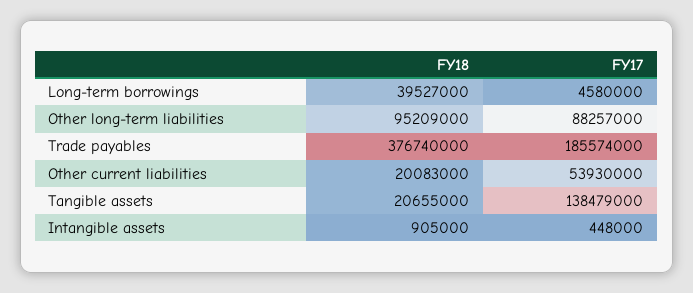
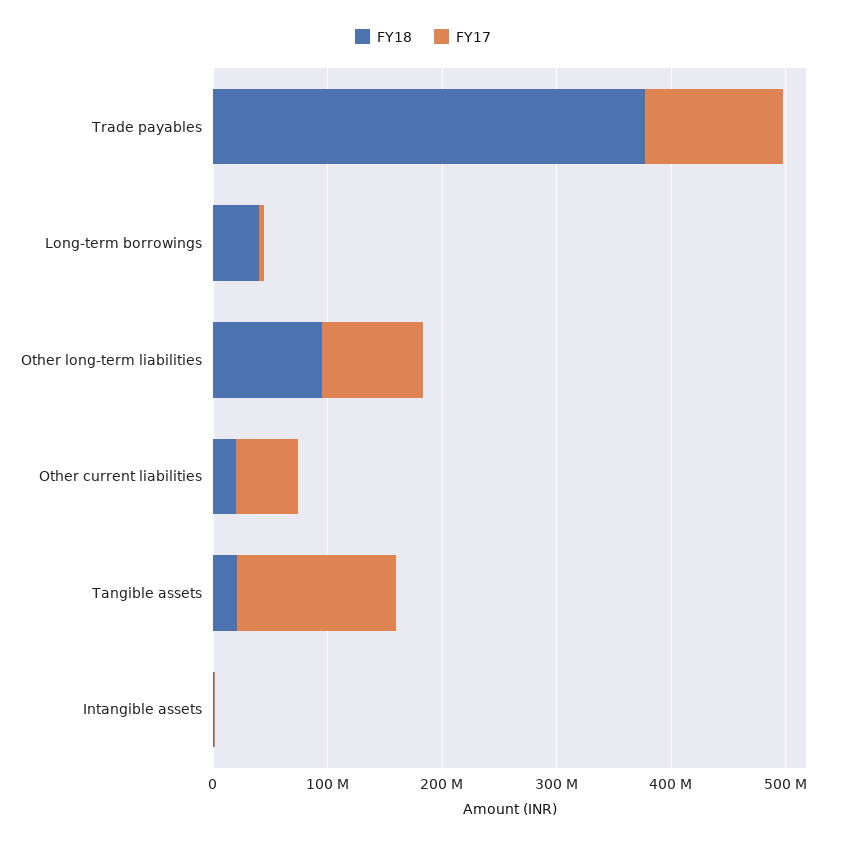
FY17, Trade payables: 185574000 -> 120000000

